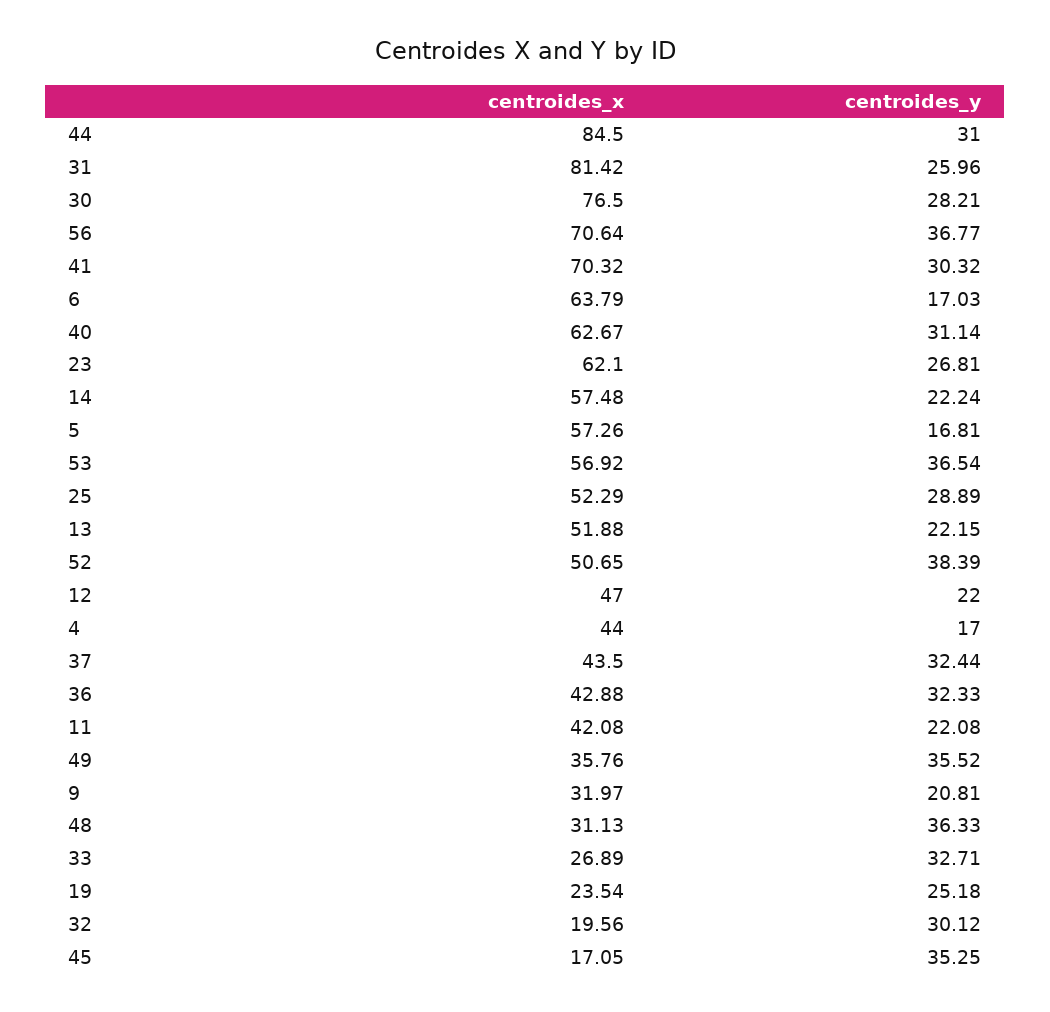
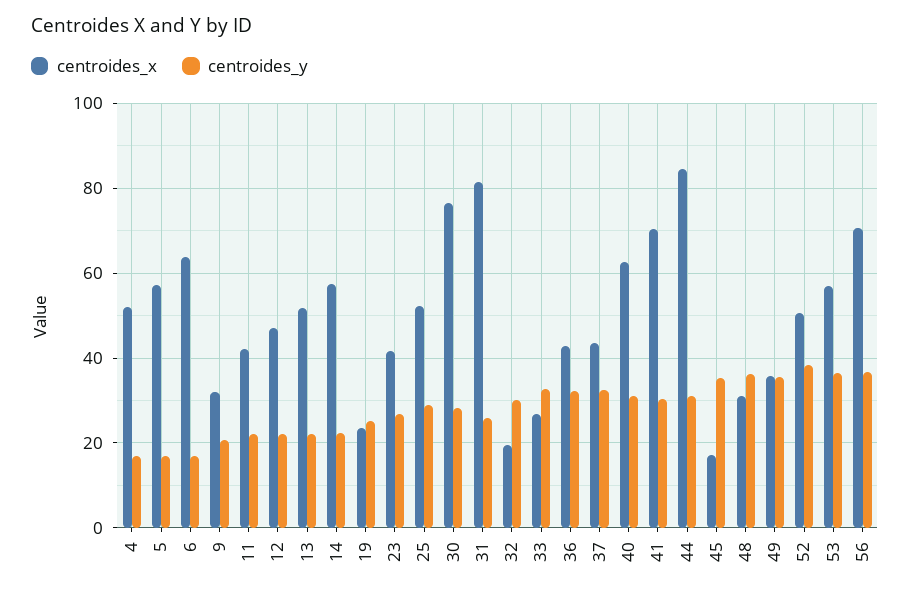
centroides_x, 23: 62.1 -> 42
centroides_x, 4: 44 -> 52

